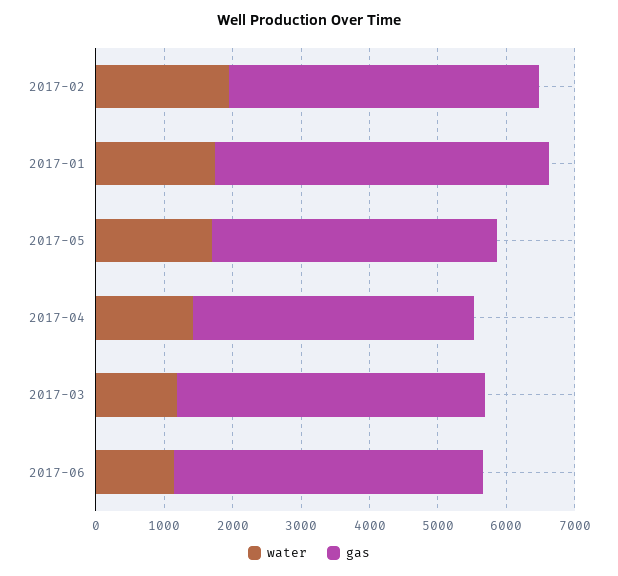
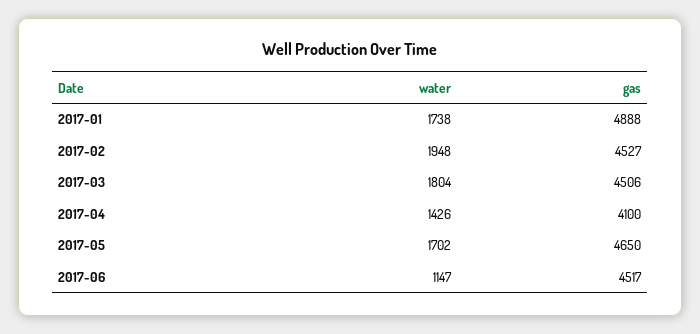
gas, 2017-05: 4200 -> 4650
water, 2017-03: 1200 -> 1804

